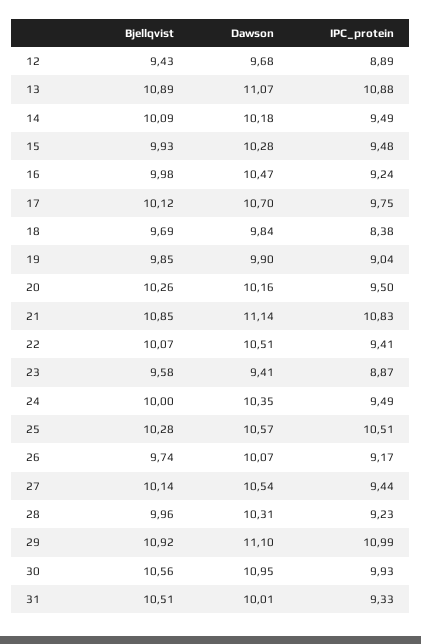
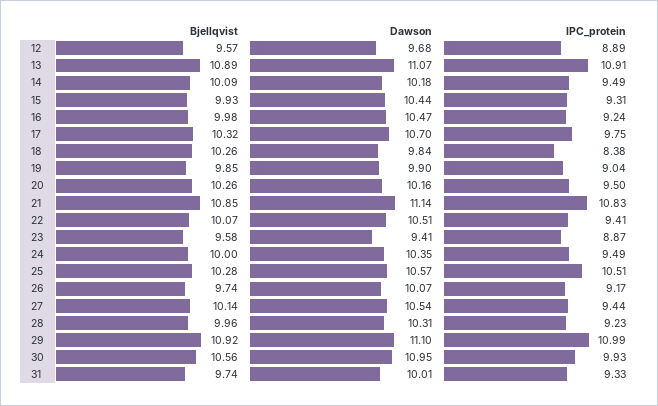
Bjellqvist, 12: 9.43 -> 9.57
IPC_protein, 13: 10.88 -> 10.91
Dawson, 15: 10.28 -> 10.44
IPC_protein, 15: 9.48 -> 9.31
Bjellqvist, 17: 10.12 -> 10.32
Bjellqvist, 18: 9.69 -> 10.26
Bjellqvist, 31: 10.51 -> 9.74

